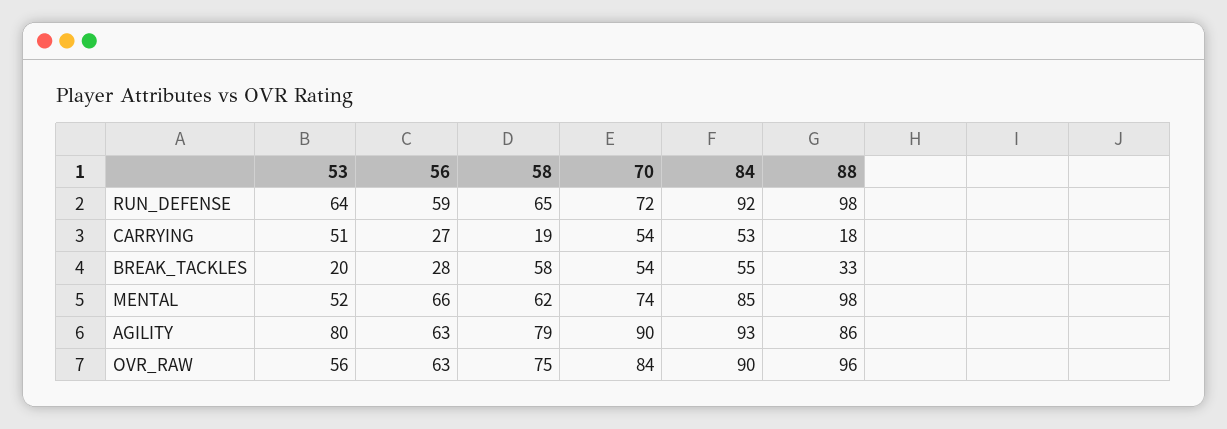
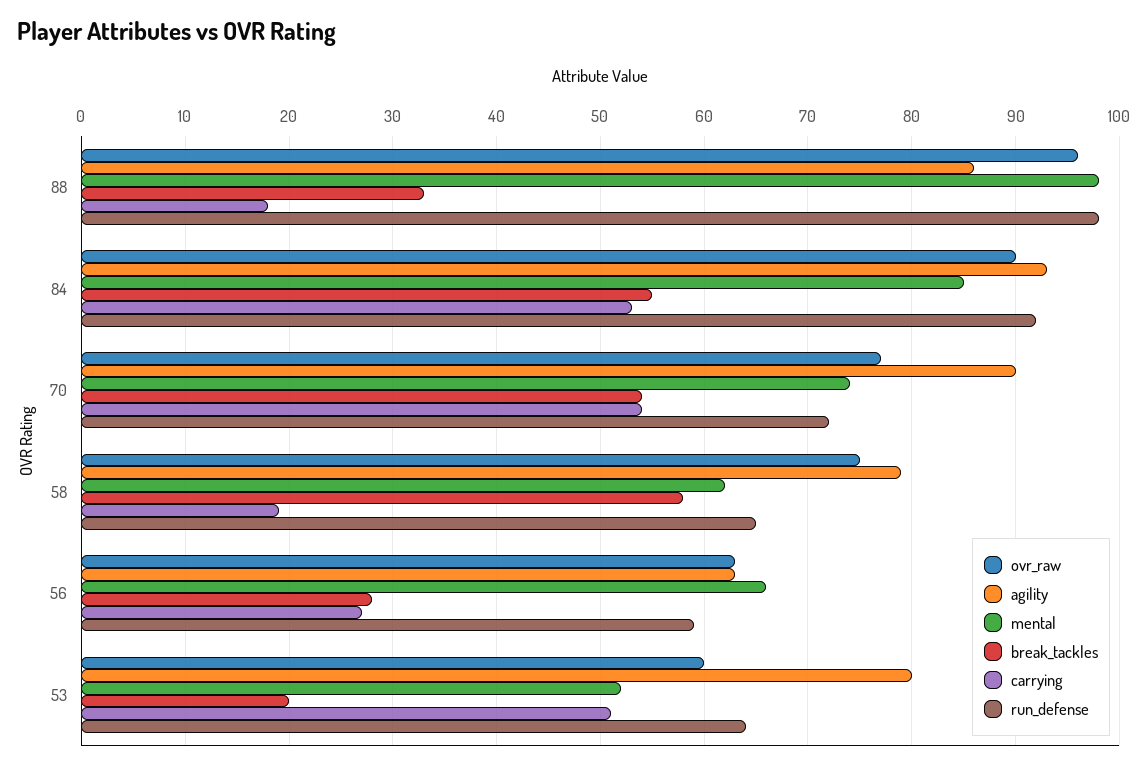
OVR_RAW, 53: 56 -> 60
OVR_RAW, 70: 84 -> 77

